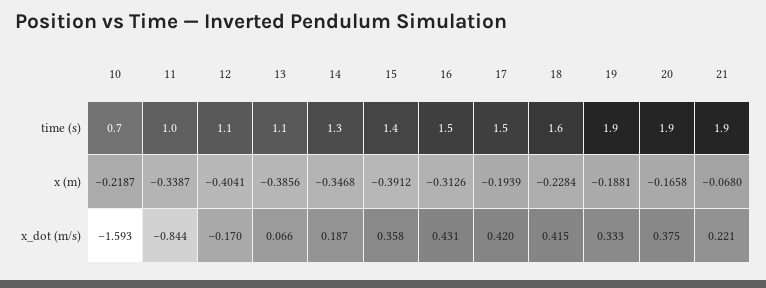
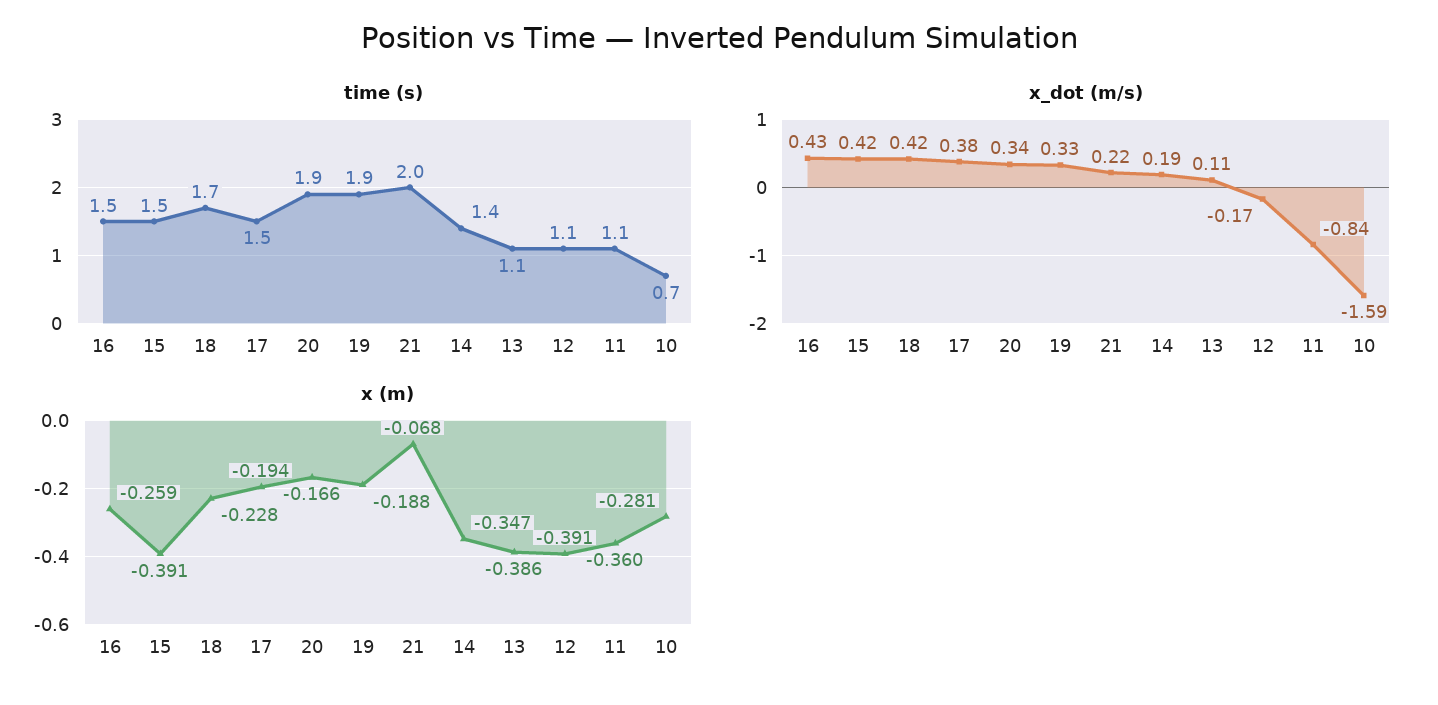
time (s), 11: 1 -> 1.1
time (s), 14: 1.3 -> 1.4
time (s), 15: 1.4 -> 1.5
time (s), 18: 1.6 -> 1.7
time (s), 21: 1.9 -> 2
x (m), 10: -0.2187 -> -0.281
x (m), 11: -0.3387 -> -0.36
x (m), 12: -0.4041 -> -0.391
x (m), 16: -0.3126 -> -0.259
x_dot (m/s), 13: 0.066 -> 0.11
x_dot (m/s), 15: 0.358 -> 0.42
x_dot (m/s), 17: 0.42 -> 0.38
x_dot (m/s), 20: 0.375 -> 0.34

